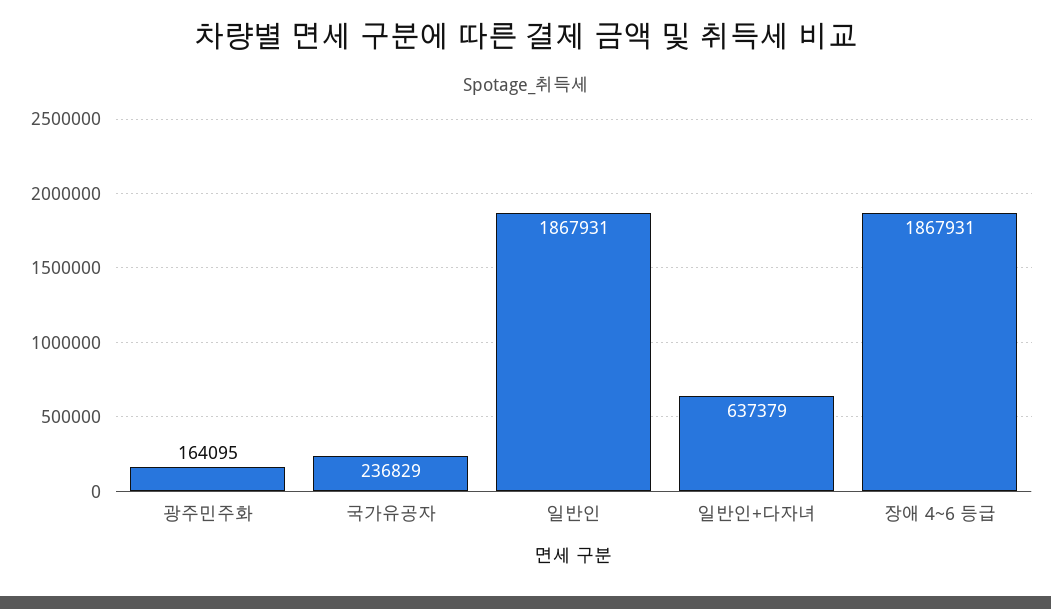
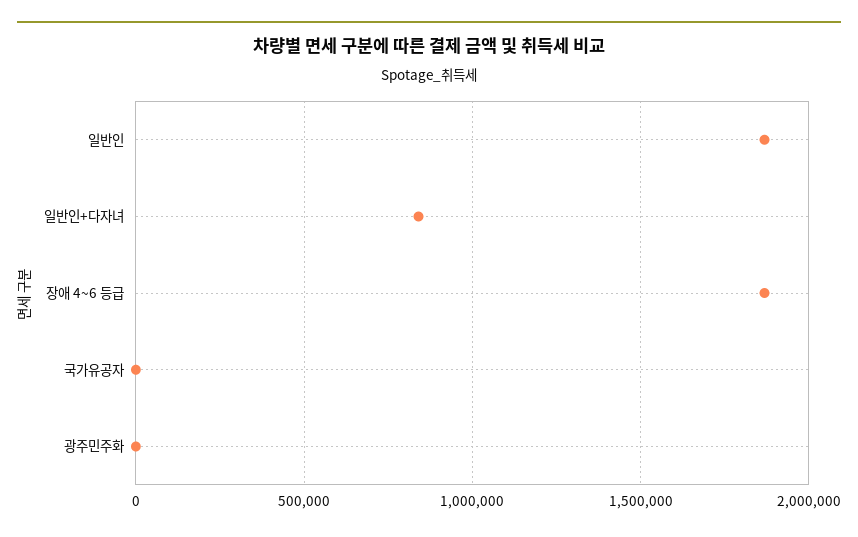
광주민주화: 164095 -> 0
국가유공자: 236829 -> 0
일반인+다자녀: 637379 -> 850000

